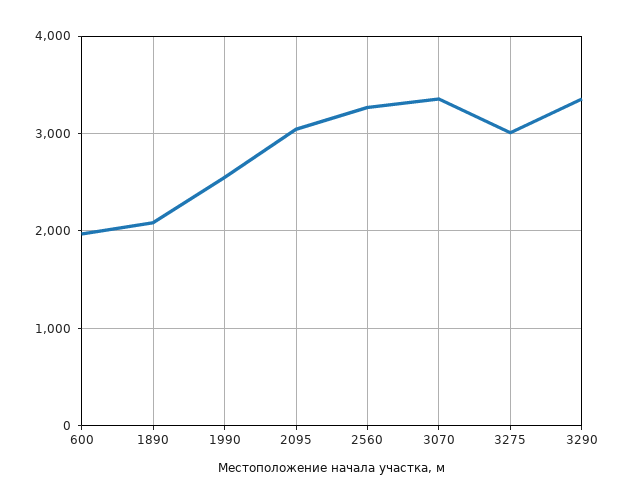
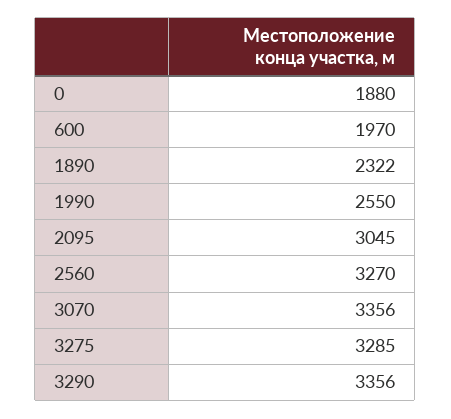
1890: 2100 -> 2322
3275: 3000 -> 3285
0: none -> 1880

